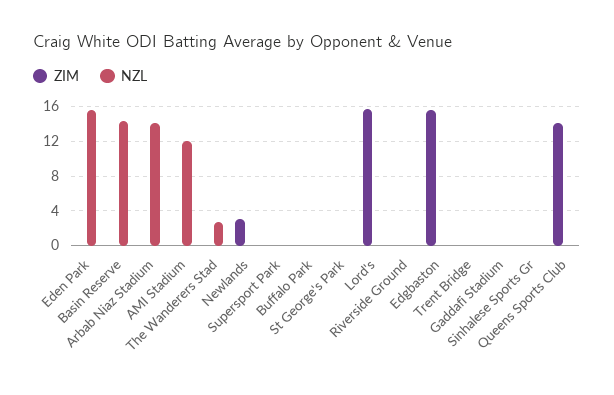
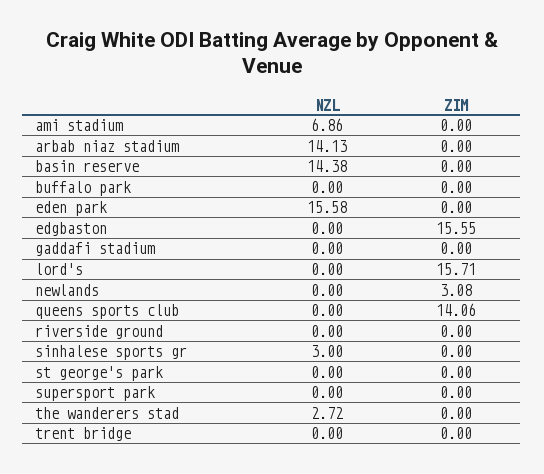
NZL, AMI Stadium: 12 -> 6.86
NZL, Sinhalese Sports Gr: 0 -> 3

